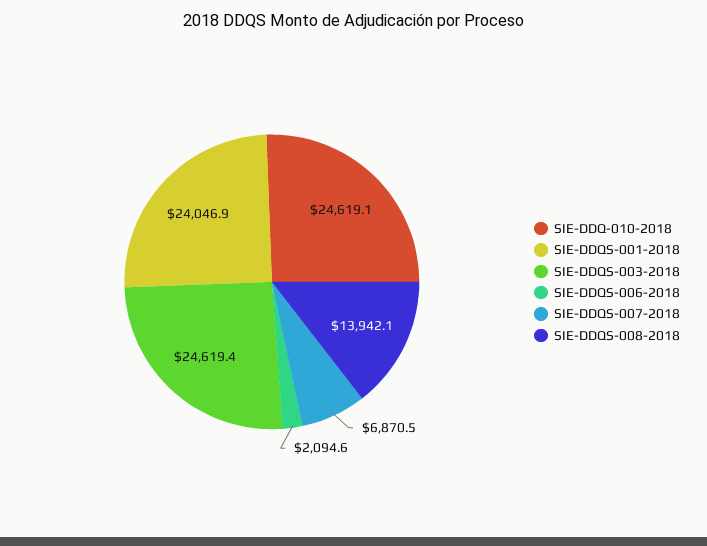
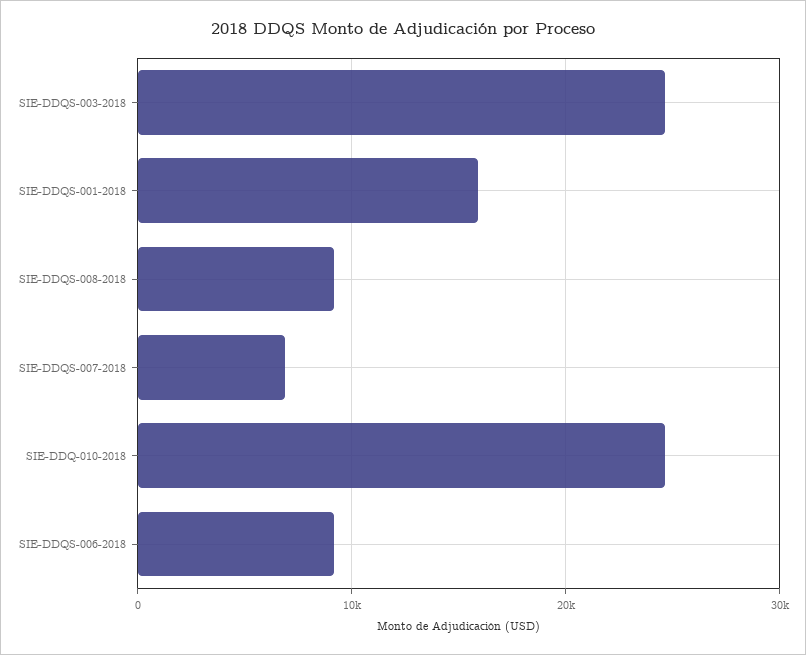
SIE-DDQS-001-2018: 24046.9 -> 16000
SIE-DDQS-006-2018: 2094.6 -> 9000
SIE-DDQS-008-2018: 13942.1 -> 9000

